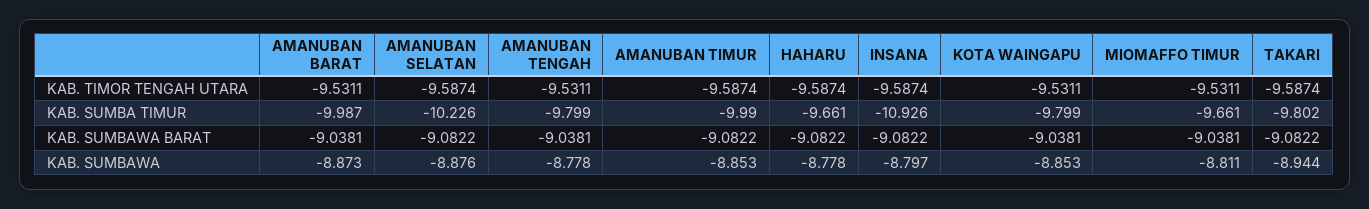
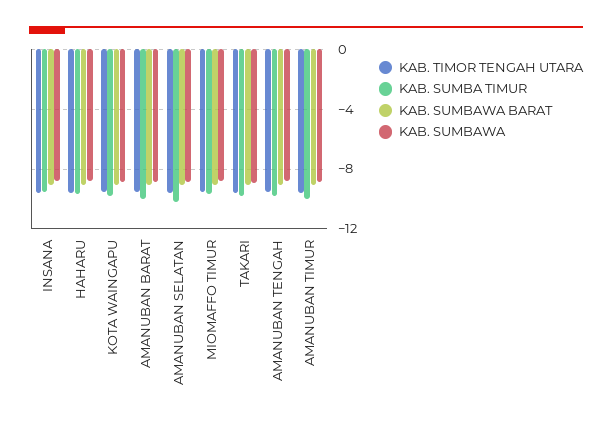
KAB. SUMBA TIMUR, INSANA: -10.926 -> -9.5

